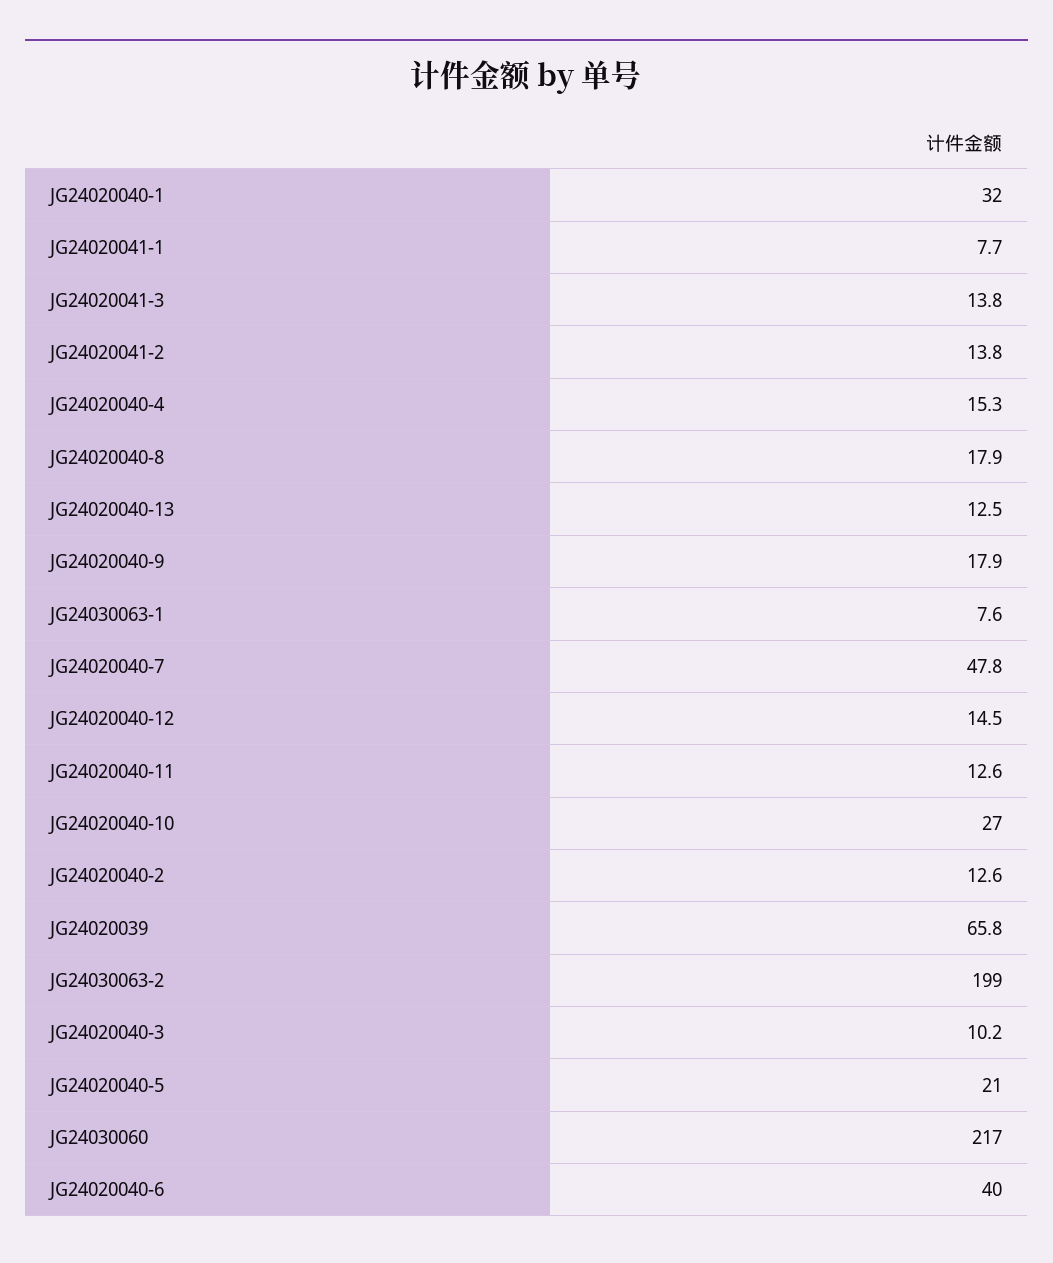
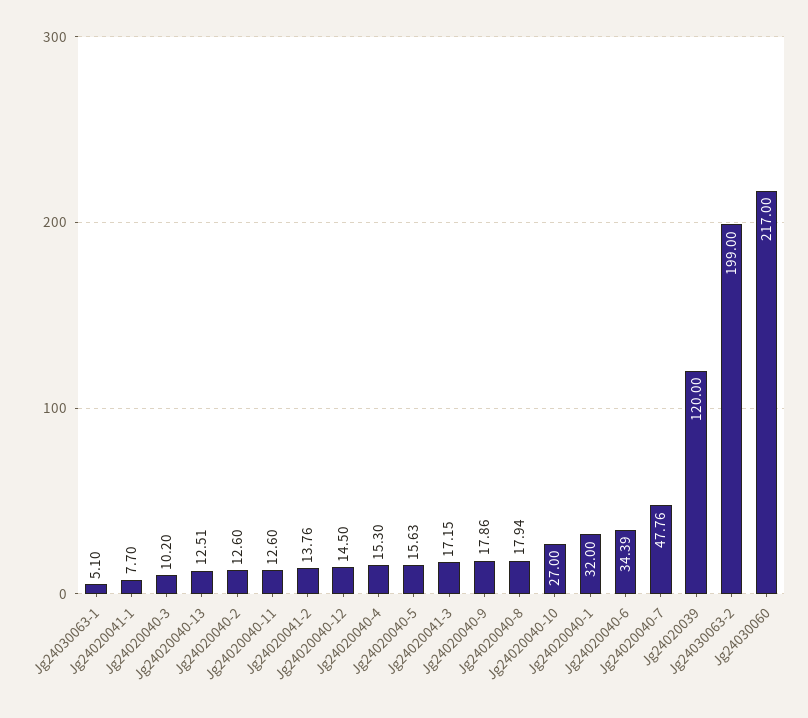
JG24020041-3: 13.8 -> 17.15
JG24030063-1: 7.6 -> 5.1
JG24020039: 65.8 -> 120
JG24020040-5: 21 -> 15.63
JG24020040-6: 40 -> 34.39

